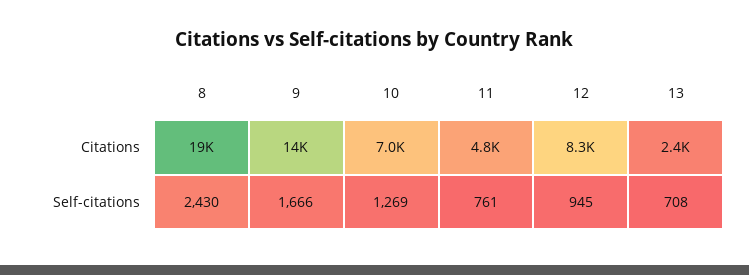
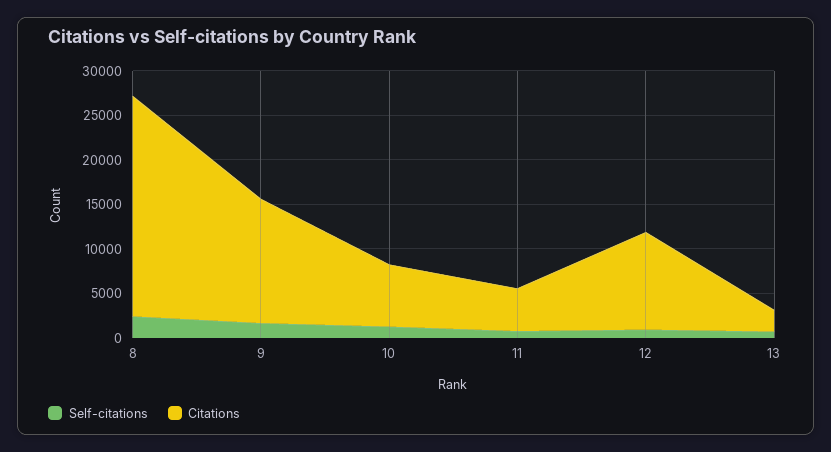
Citations, 8: 19000 -> 25000
Citations, 12: 8300 -> 11000

